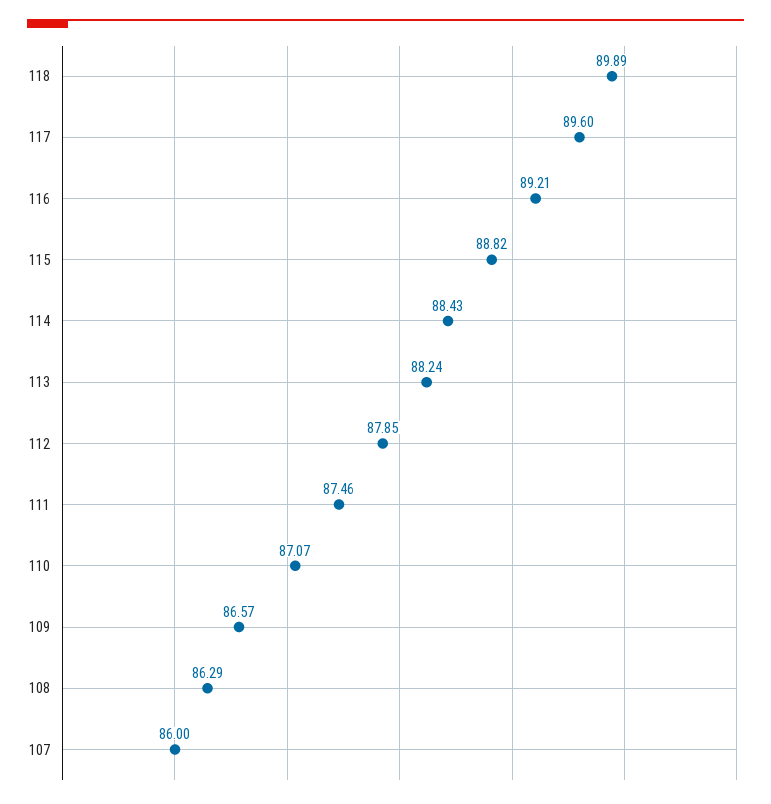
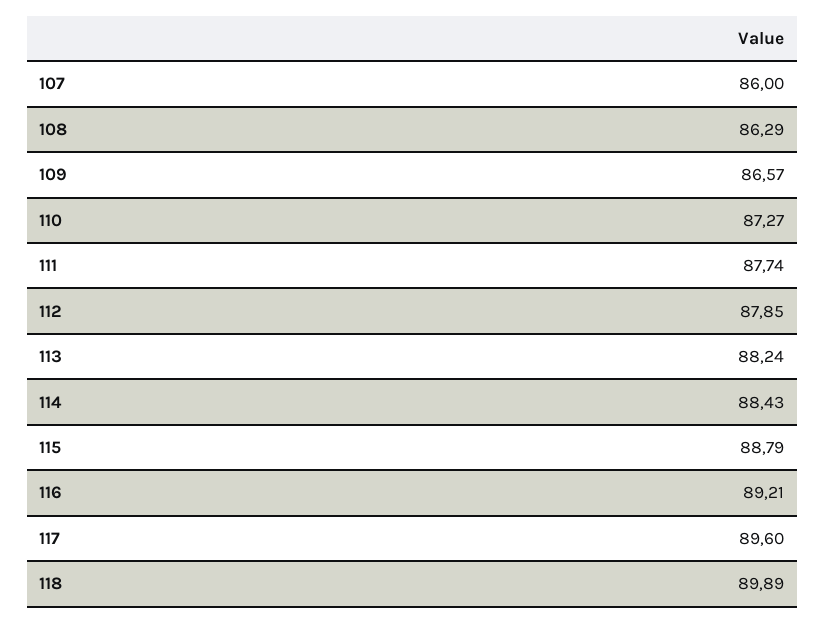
115: 88.82 -> 88.79
111: 87.46 -> 87.74
110: 87.07 -> 87.27

